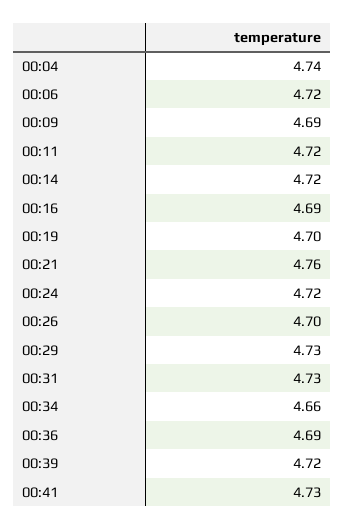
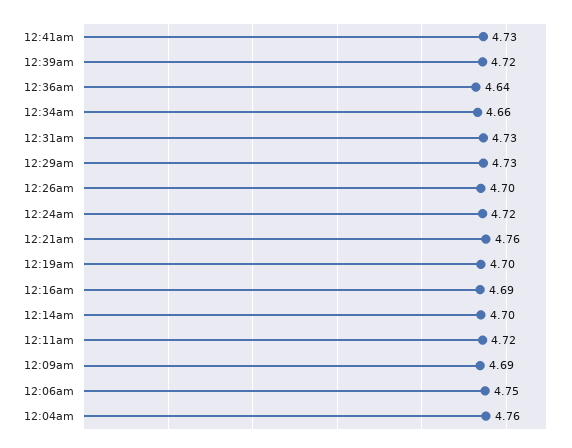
00:04: 4.74 -> 4.76
00:06: 4.72 -> 4.75
00:14: 4.72 -> 4.7
00:36: 4.69 -> 4.64

